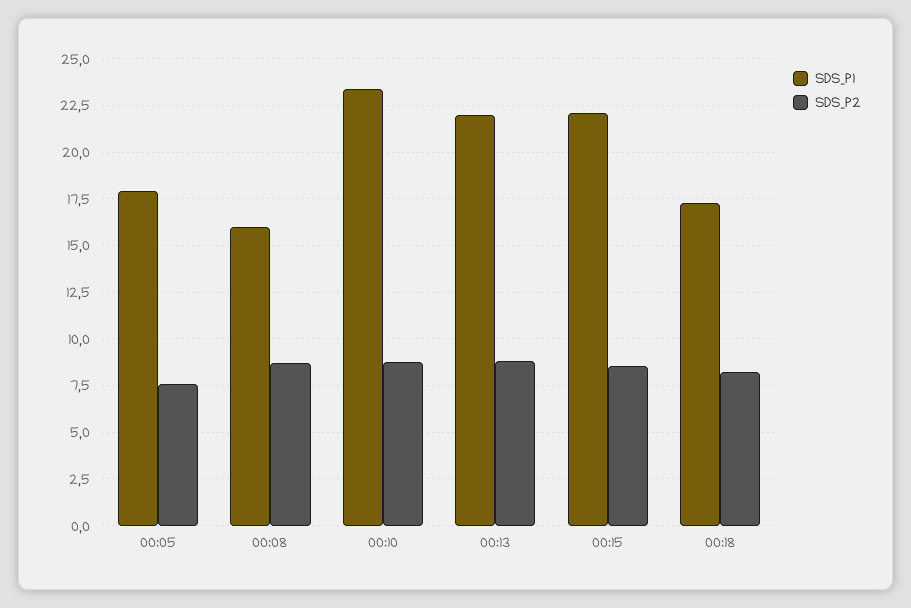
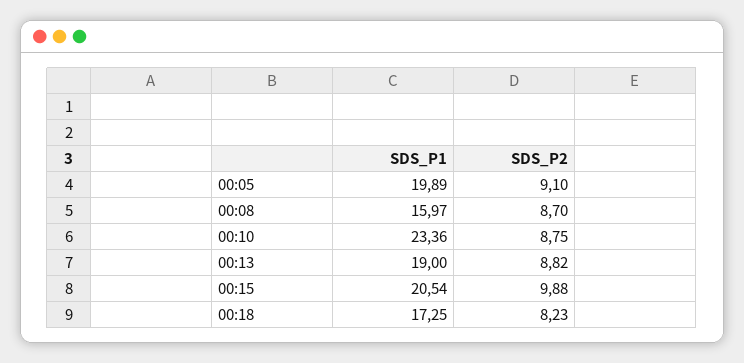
SDS_P1, 00:05: 18 -> 19.89
SDS_P2, 00:05: 7.5 -> 9.1
SDS_P1, 00:13: 22 -> 19
SDS_P1, 00:15: 22 -> 20.54
SDS_P2, 00:15: 8.5 -> 9.88

